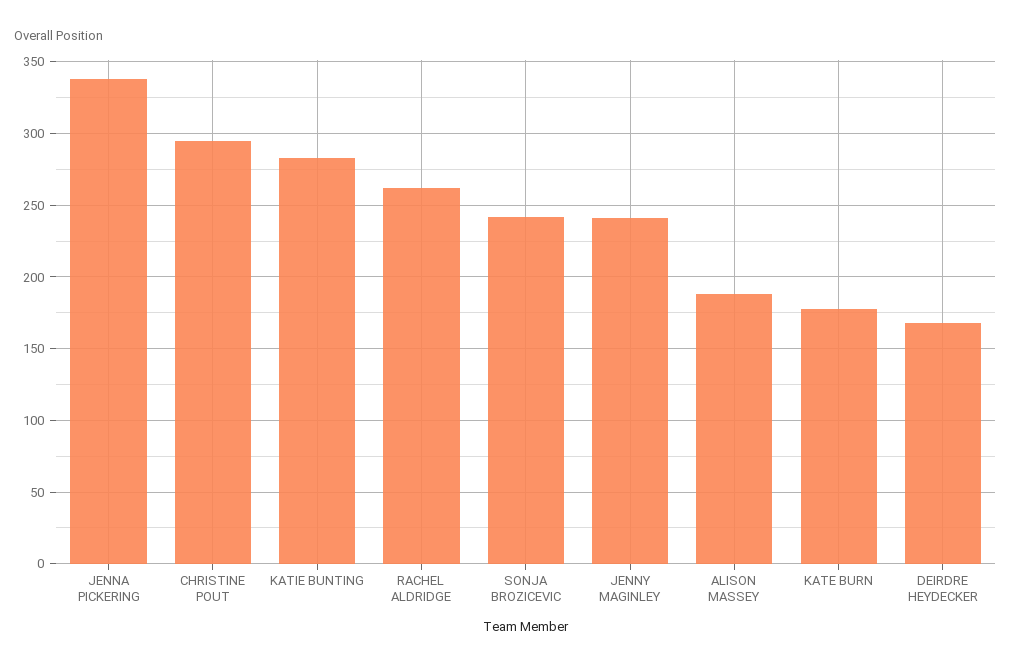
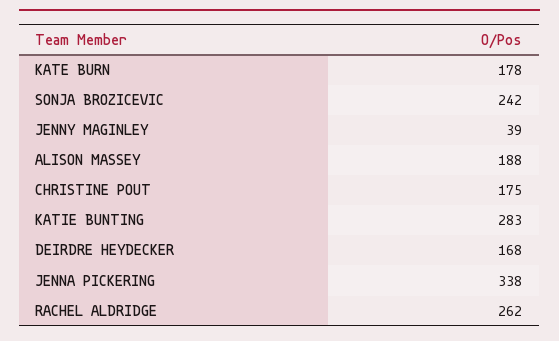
CHRISTINE POUT: 295 -> 175
JENNY MAGINLEY: 240 -> 39

